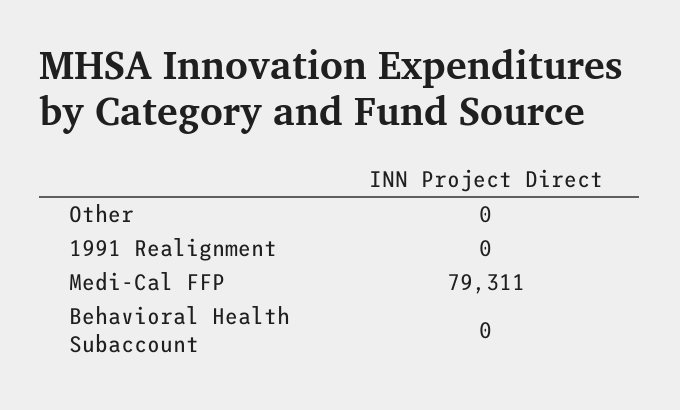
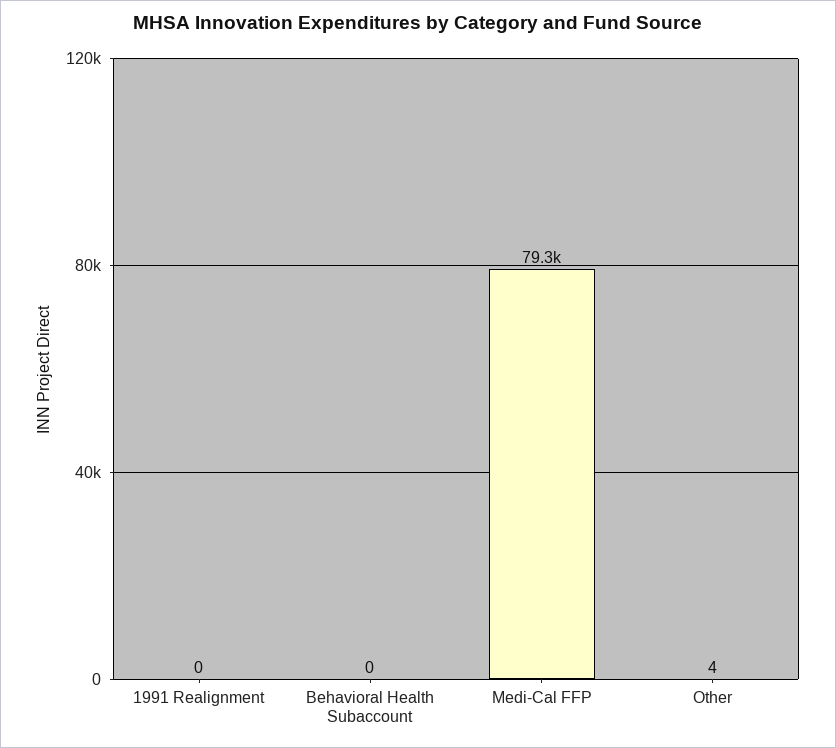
Other: 0 -> 4

